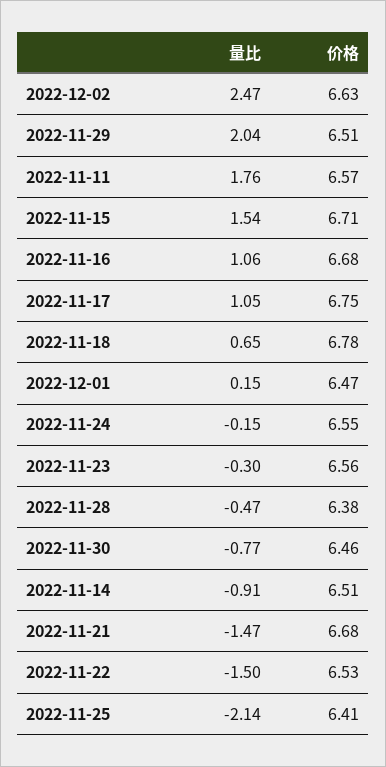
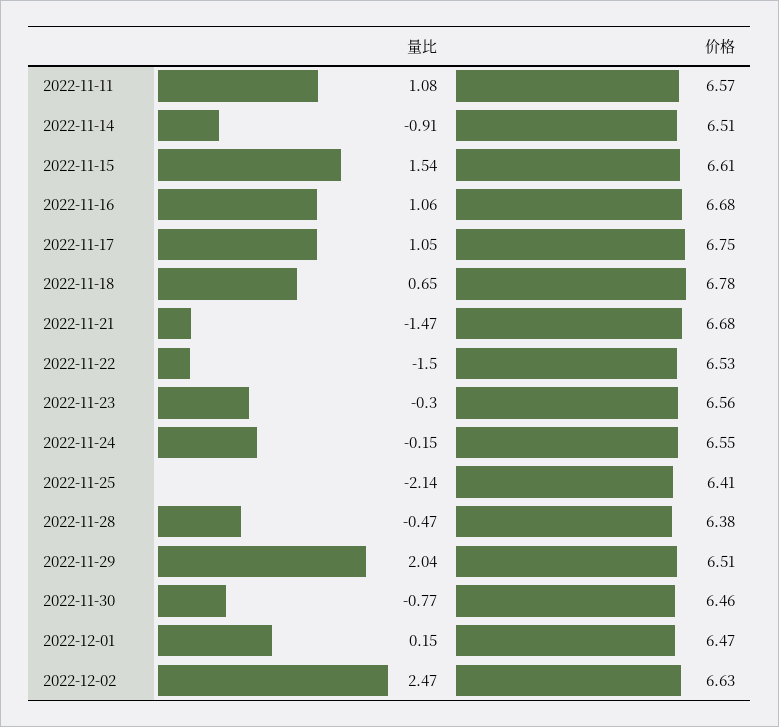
量比, 2022-11-11: 1.76 -> 1.08
价格, 2022-11-15: 6.71 -> 6.61

